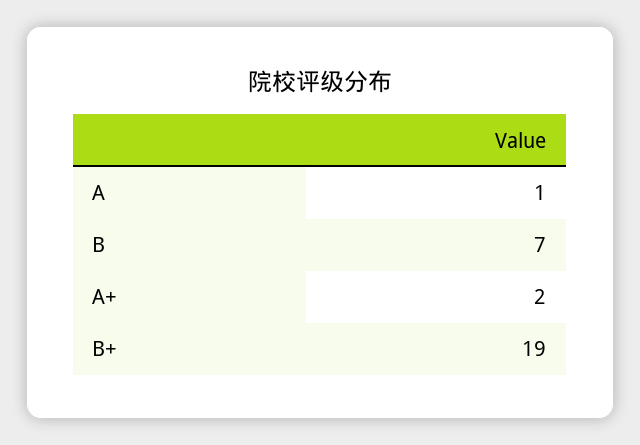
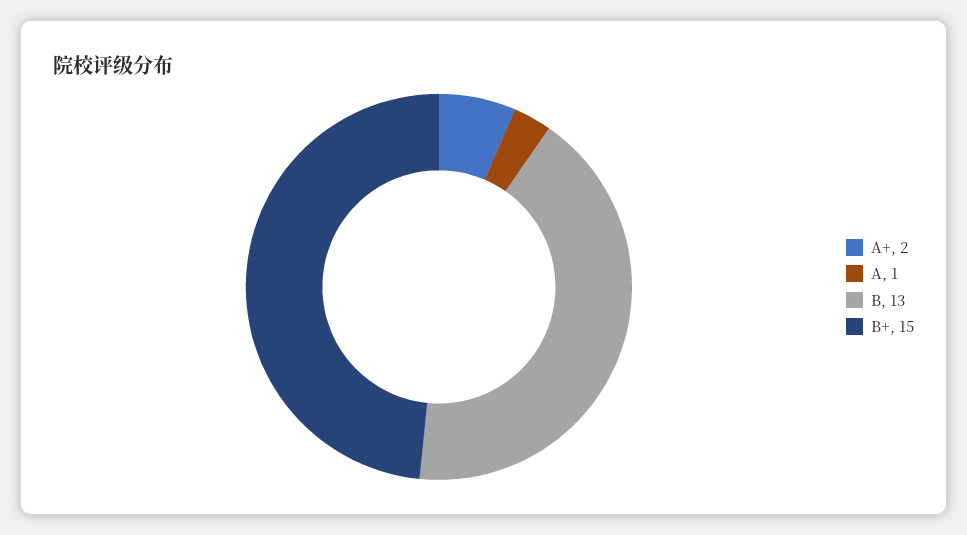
B: 7 -> 13
B+: 19 -> 15

